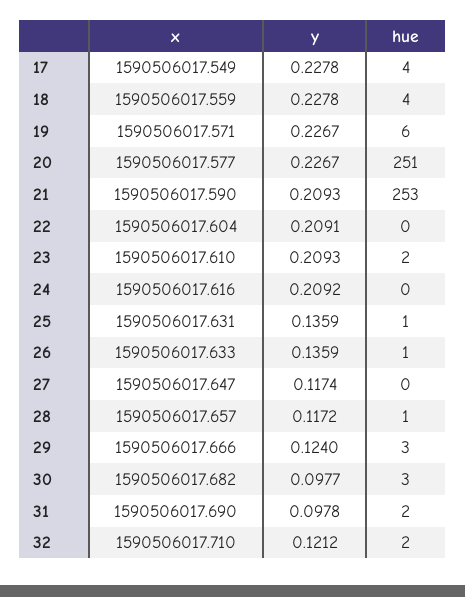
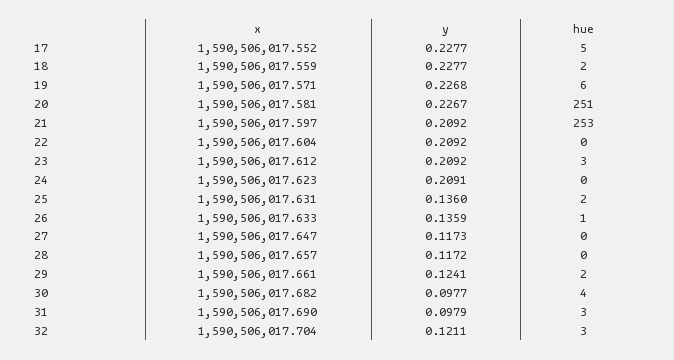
x, 17: 1590506017.549 -> 1590506017.552
y, 17: 0.2278 -> 0.2277
hue, 17: 4 -> 5
y, 18: 0.2278 -> 0.2277
hue, 18: 4 -> 2
y, 19: 0.2267 -> 0.2268
x, 20: 1590506017.577 -> 1590506017.581
x, 21: 1590506017.59 -> 1590506017.597
y, 21: 0.2093 -> 0.2092
y, 22: 0.2091 -> 0.2092
x, 23: 1590506017.61 -> 1590506017.612
y, 23: 0.2093 -> 0.2092
hue, 23: 2 -> 3
x, 24: 1590506017.616 -> 1590506017.623
y, 24: 0.2092 -> 0.2091
y, 25: 0.1359 -> 0.136
hue, 25: 1 -> 2
y, 27: 0.1174 -> 0.1173
hue, 28: 1 -> 0
x, 29: 1590506017.666 -> 1590506017.661
y, 29: 0.124 -> 0.1241
hue, 29: 3 -> 2
hue, 30: 3 -> 4
y, 31: 0.0978 -> 0.0979
hue, 31: 2 -> 3
x, 32: 1590506017.71 -> 1590506017.704
y, 32: 0.1212 -> 0.1211
hue, 32: 2 -> 3

